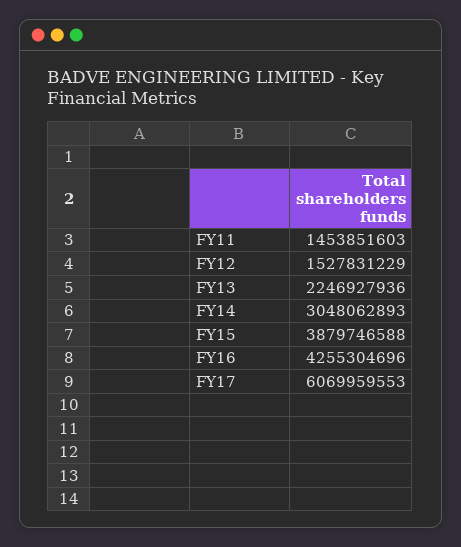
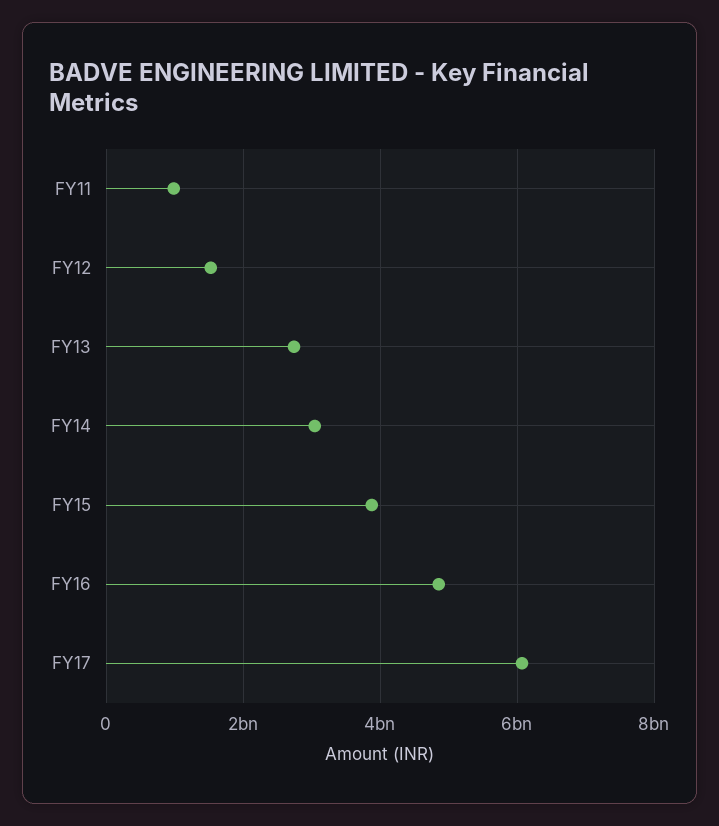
FY11: 1453851603 -> 1000000000
FY13: 2246927936 -> 2800000000
FY16: 4255304696 -> 4800000000

